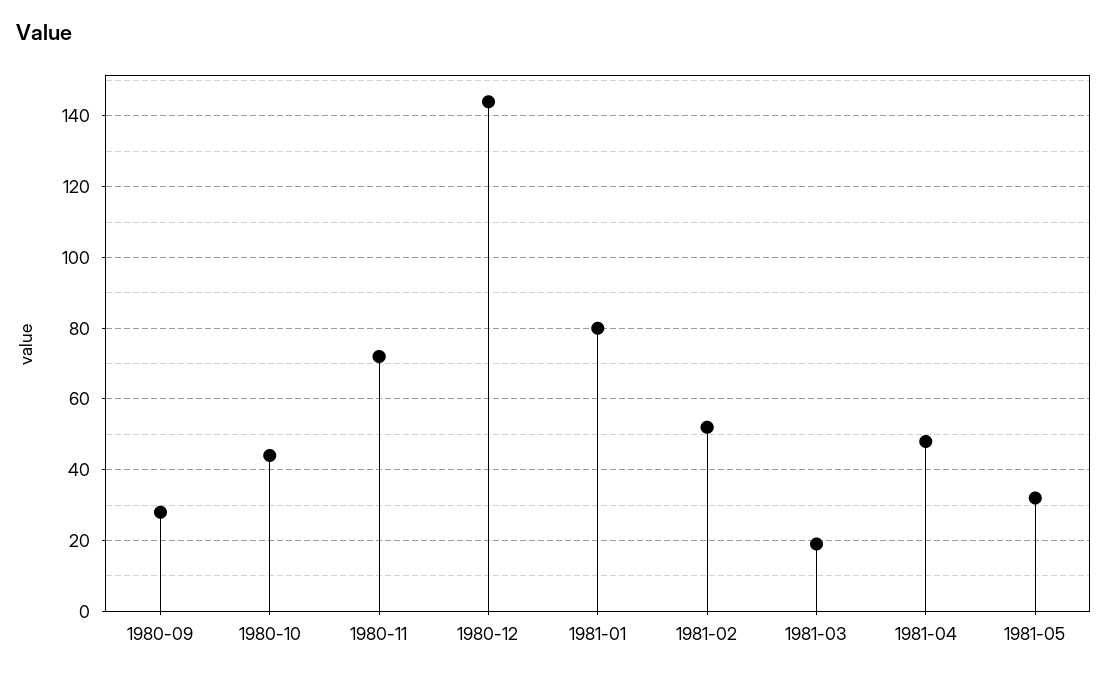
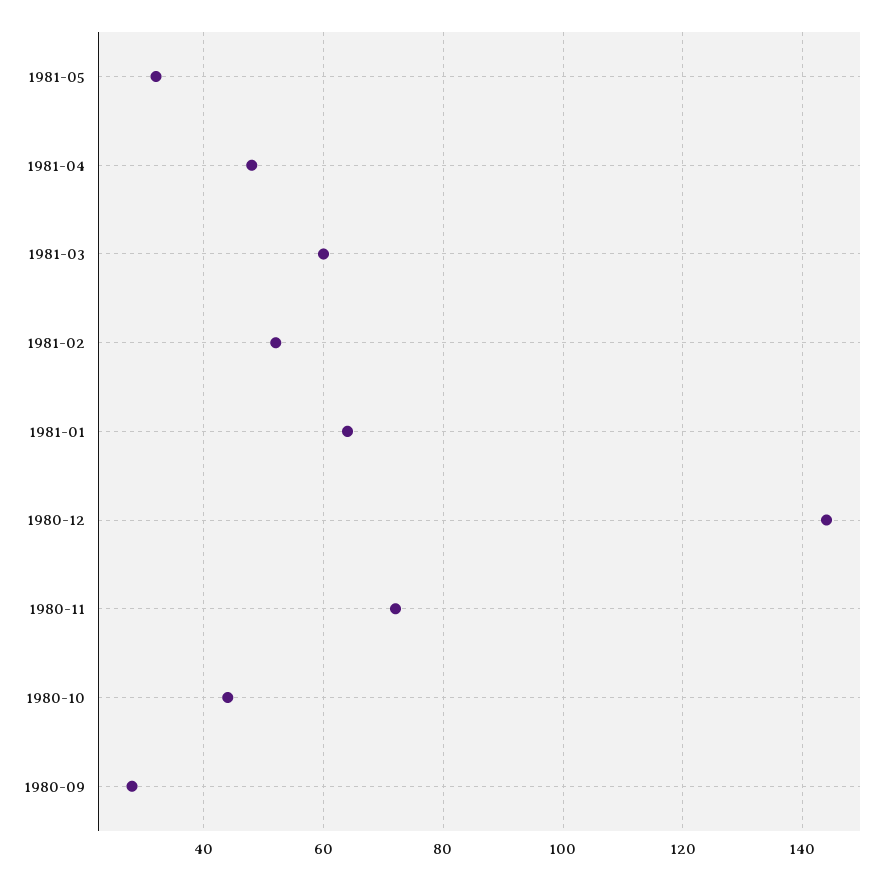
1981-01: 80 -> 65
1981-03: 20 -> 60

